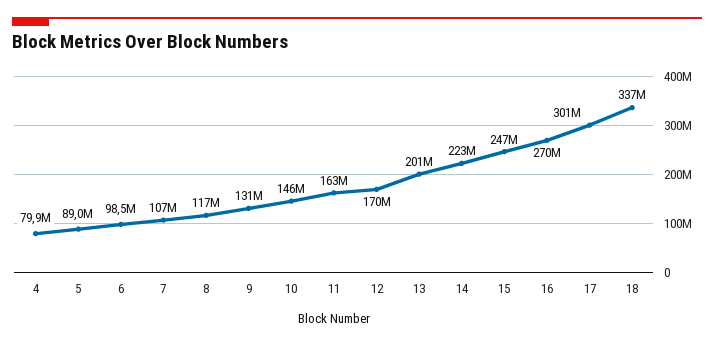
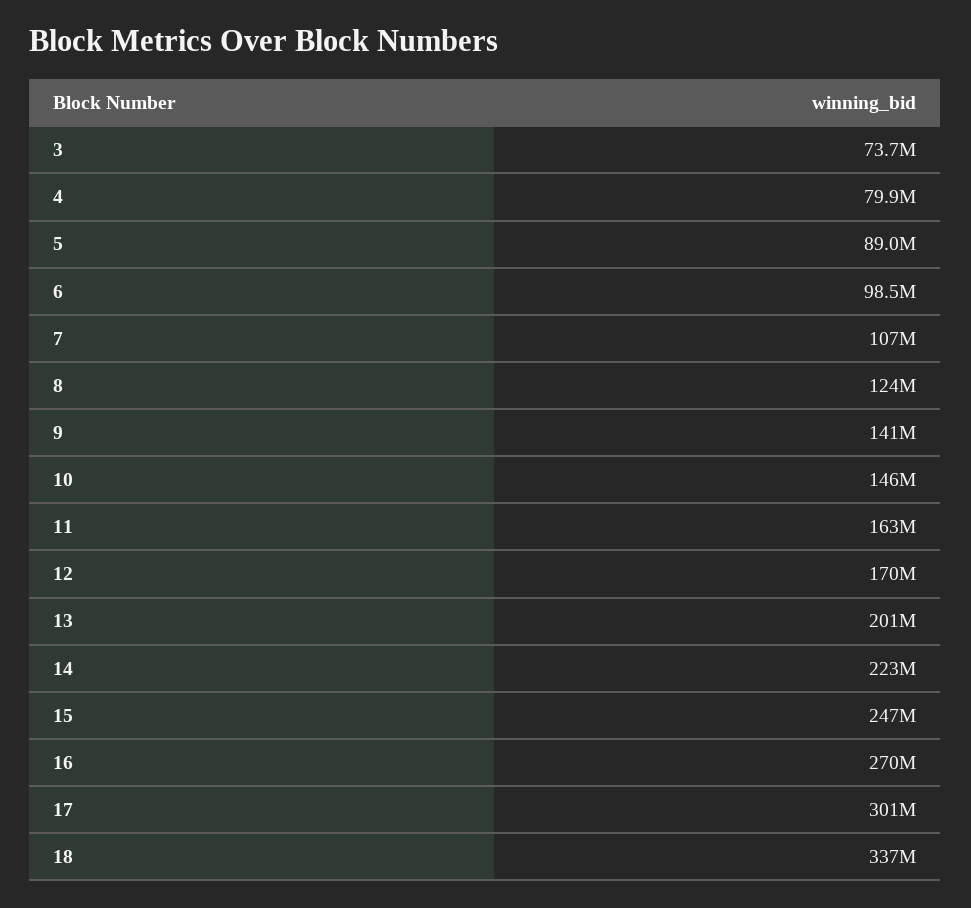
8: 117000000 -> 124000000
9: 131000000 -> 141000000
3: none -> 73700000

